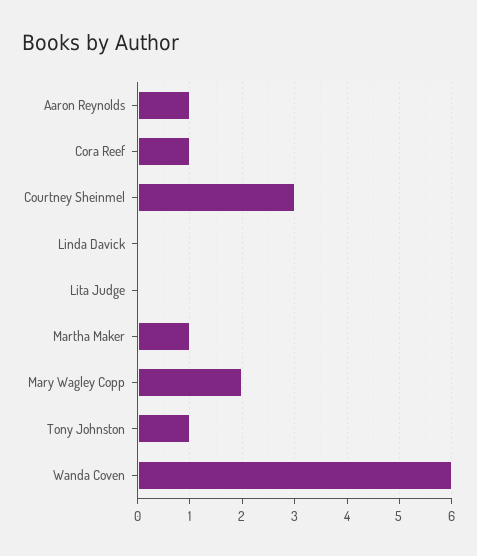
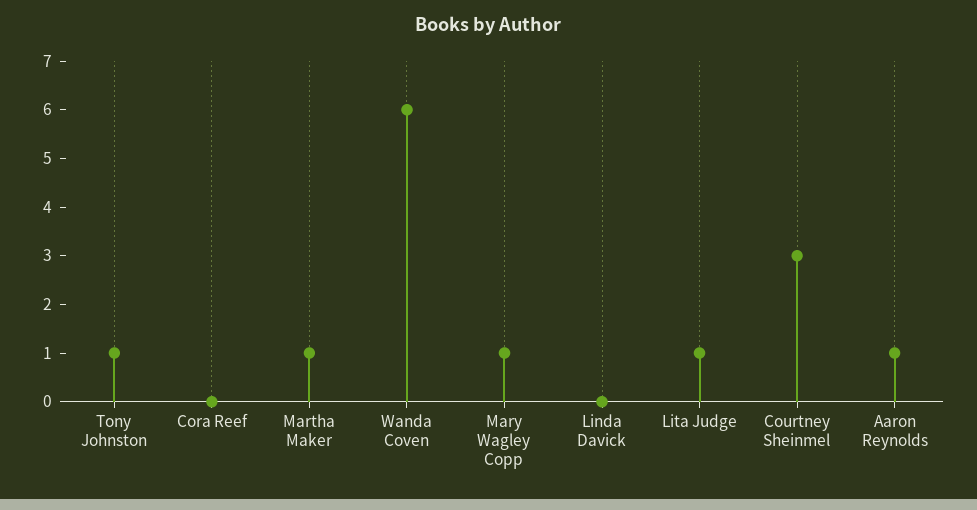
Cora Reef: 1 -> 0
Lita Judge: 0 -> 1
Mary Wagley Copp: 2 -> 1

